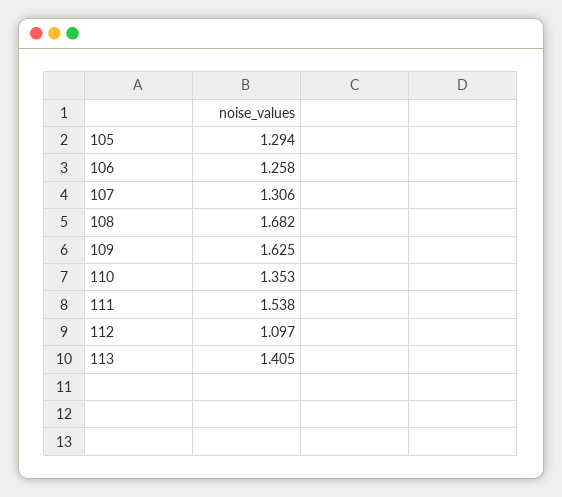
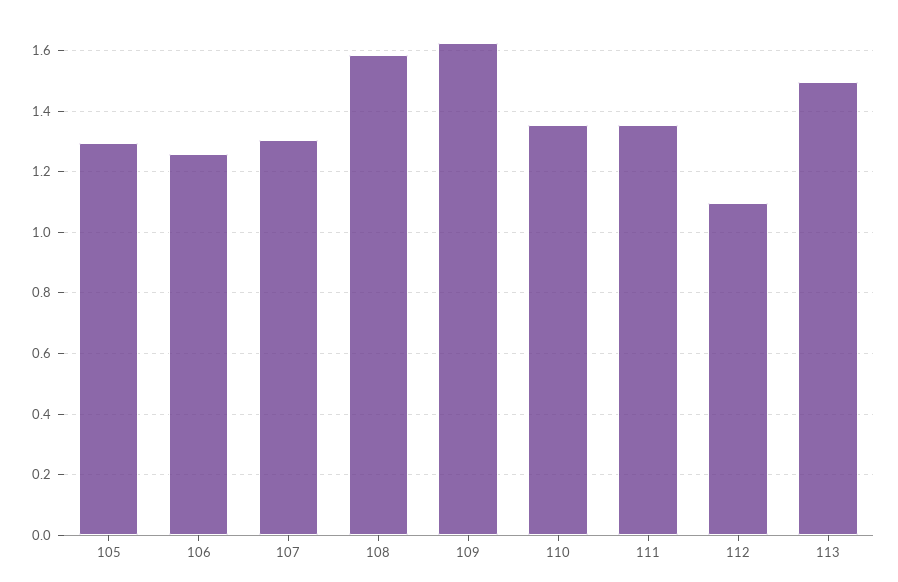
108: 1.682 -> 1.58
111: 1.538 -> 1.36
113: 1.405 -> 1.5

